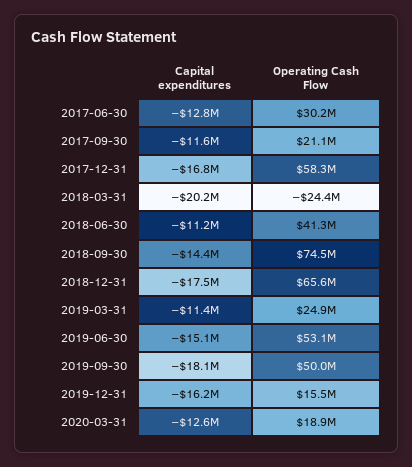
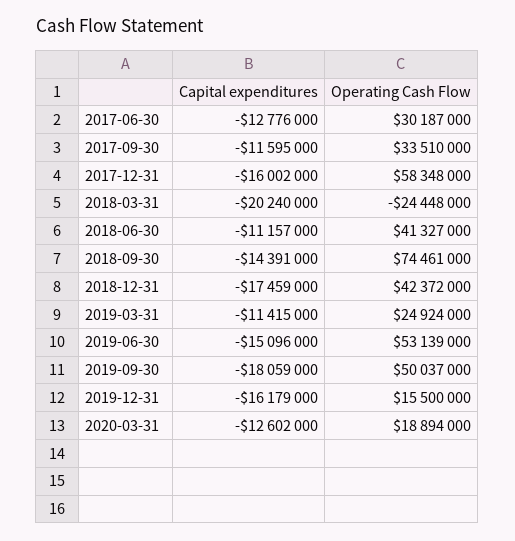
Operating Cash Flow, 2017-09-30: 21100000 -> 33510000
Capital expenditures, 2017-12-31: -16800000 -> -16002000
Operating Cash Flow, 2018-12-31: 65600000 -> 42372000

